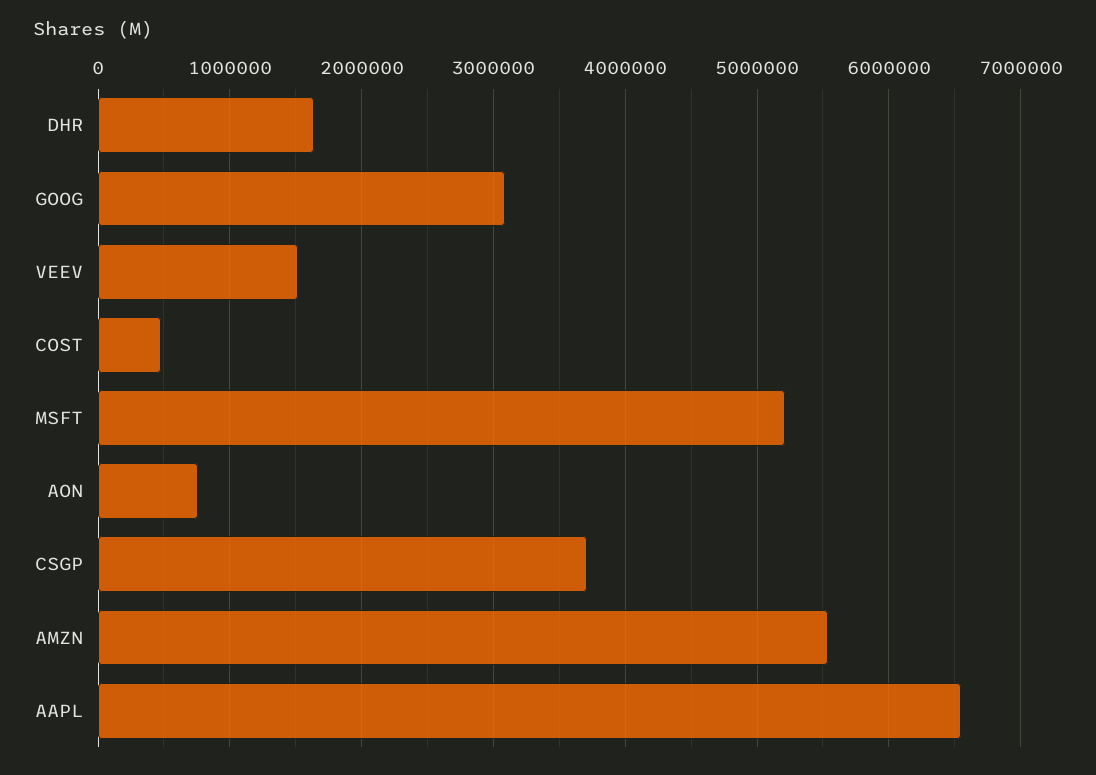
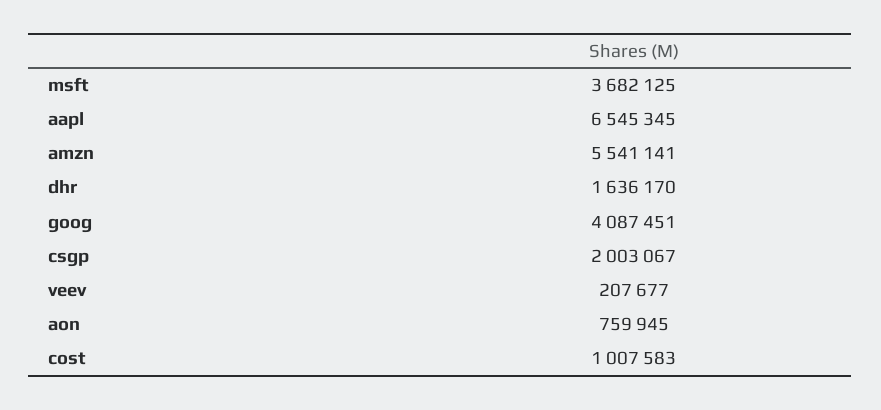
GOOG: 3100000 -> 4087451
VEEV: 1500000 -> 207677
COST: 500000 -> 1007583
MSFT: 5200000 -> 3682125
CSGP: 3700000 -> 2003067

